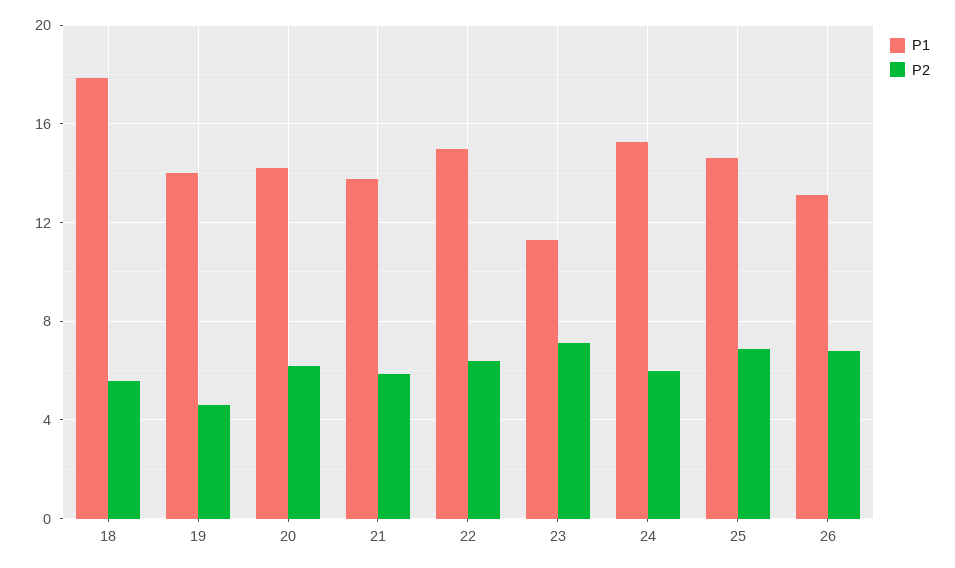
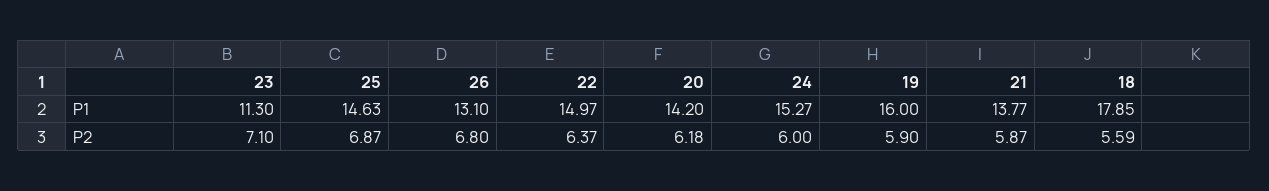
P1, 19: 14 -> 16
P2, 19: 4.5 -> 5.9

